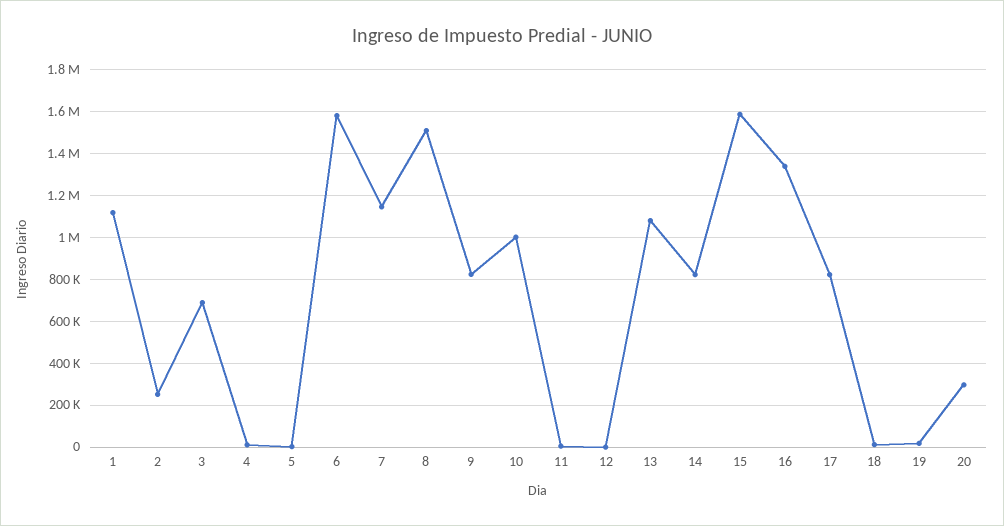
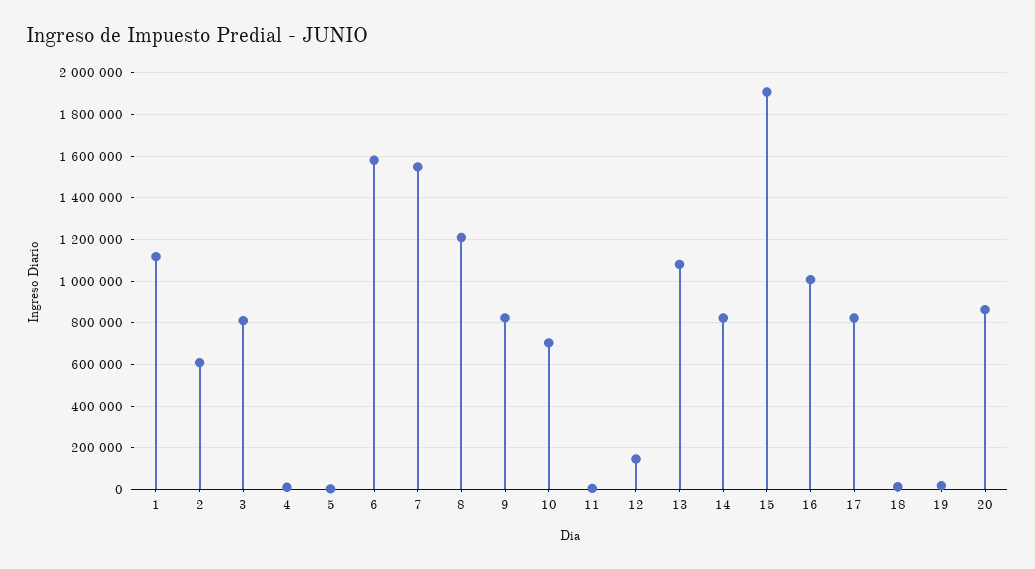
2: 250000 -> 600000
3: 700000 -> 800000
7: 1150000 -> 1550000
8: 1500000 -> 1200000
10: 1000000 -> 700000
12: 0 -> 150000
15: 1600000 -> 1900000
16: 1350000 -> 1000000
20: 300000 -> 850000

